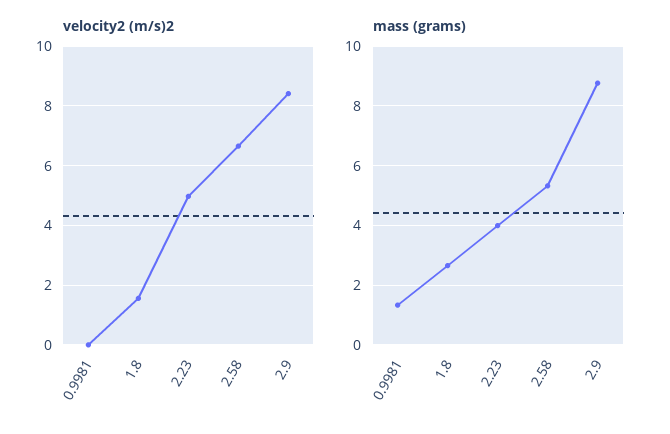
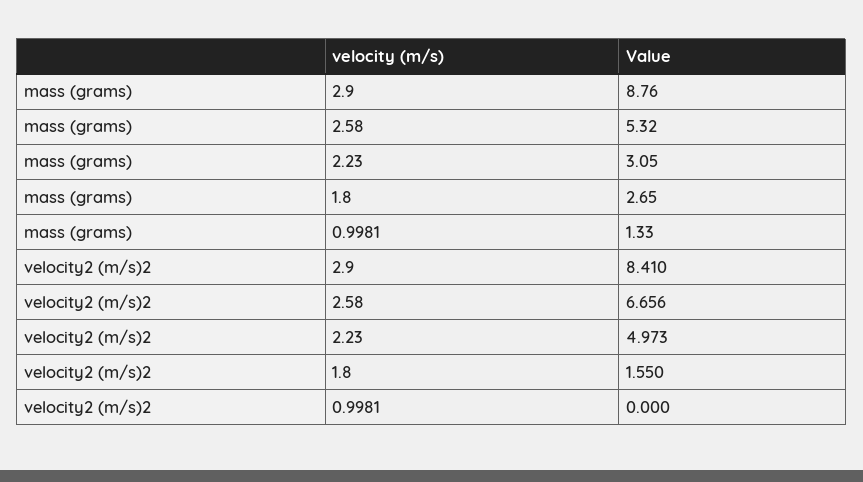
mass (grams), 2.23: 4 -> 3.05

